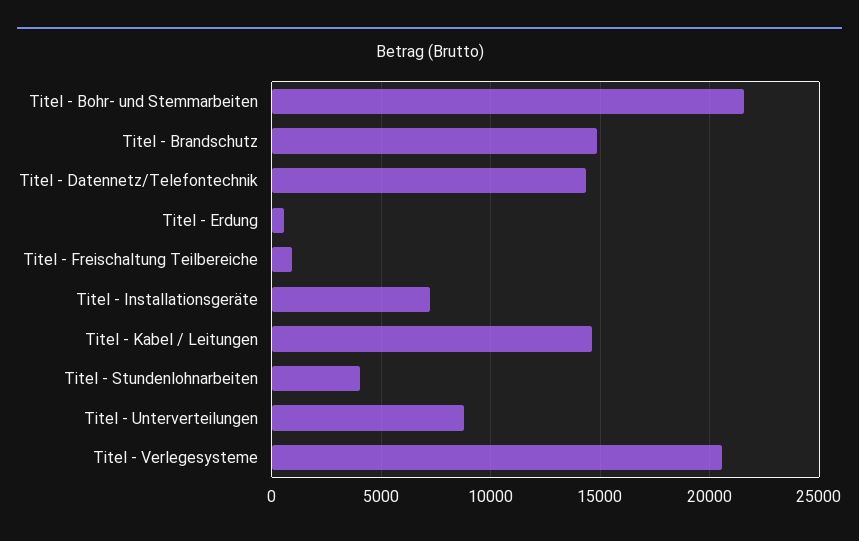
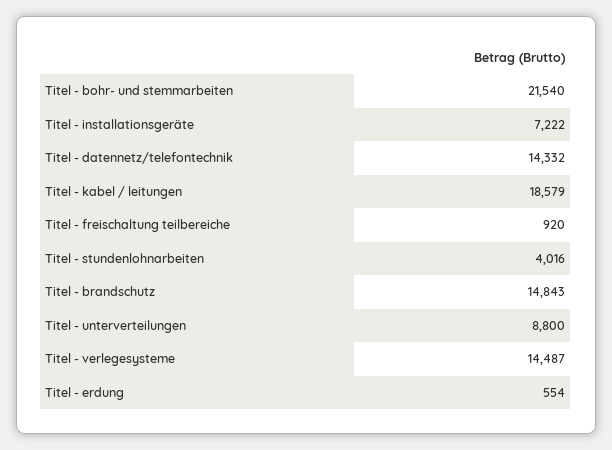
Titel - Kabel / Leitungen: 14500 -> 18579
Titel - Verlegesysteme: 20500 -> 14487

